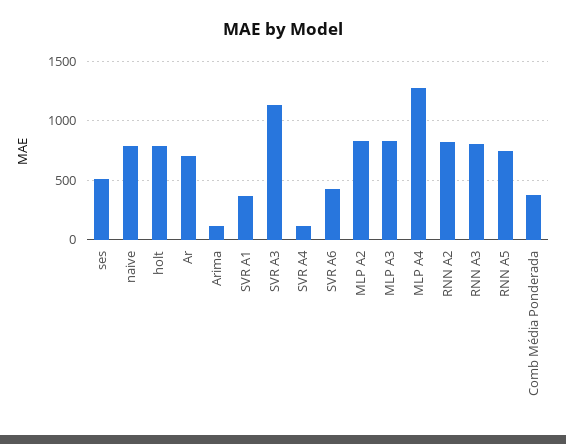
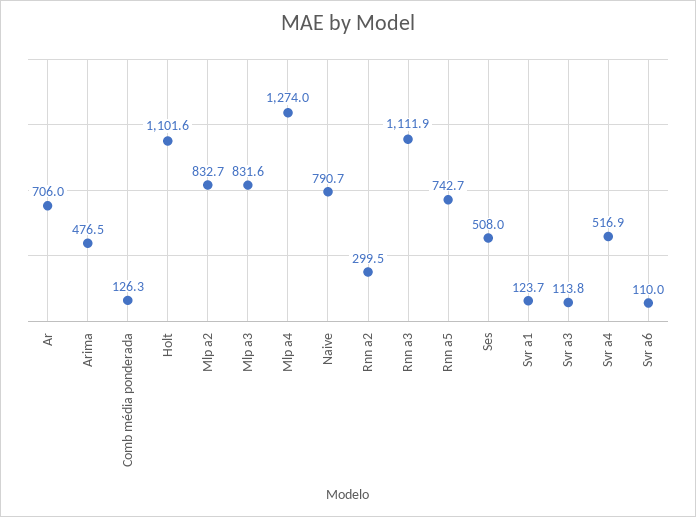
holt: 800 -> 1101.6
Arima: 100 -> 476.5
SVR A1: 400 -> 123.7
SVR A3: 1100 -> 113.8
SVR A4: 100 -> 516.9
SVR A6: 400 -> 110
RNN A2: 800 -> 299.5
RNN A3: 800 -> 1111.9
Comb Média Ponderada: 400 -> 126.3

